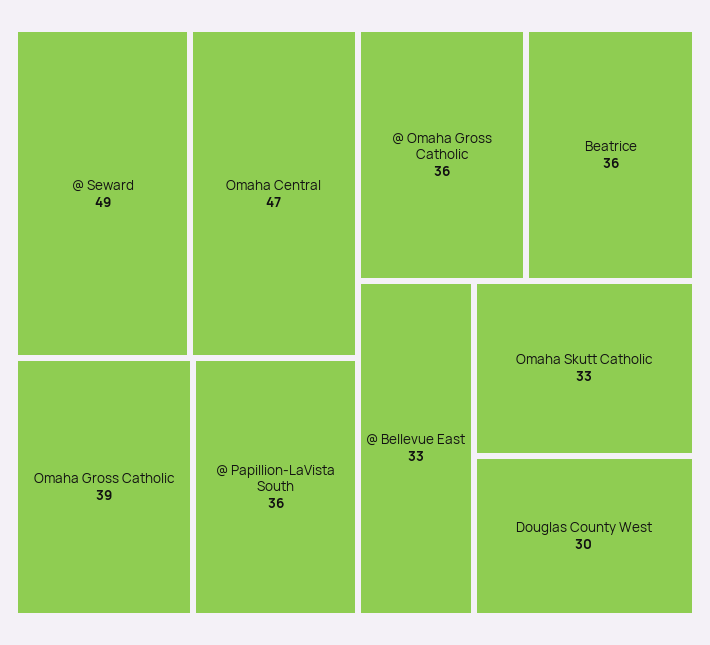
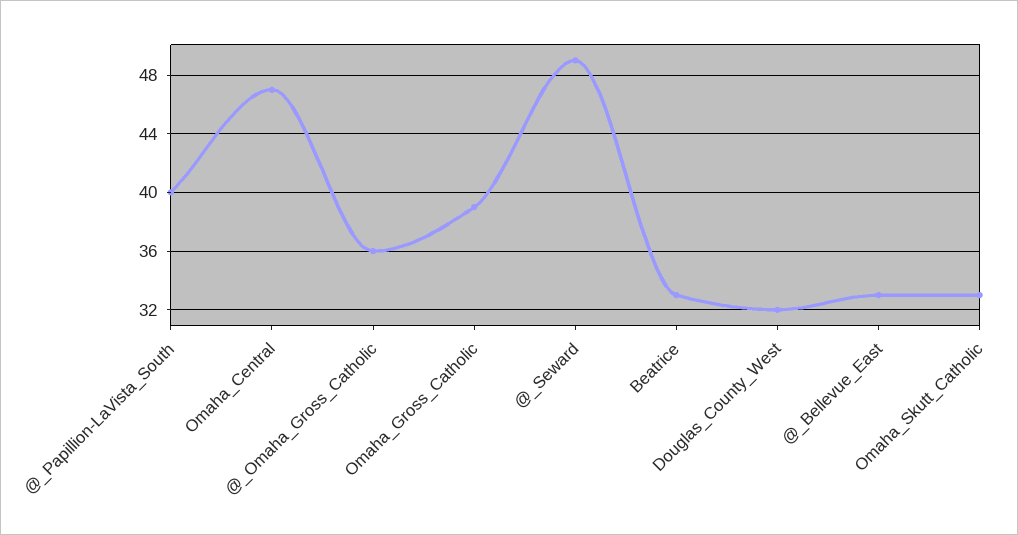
@ Papillion-LaVista South: 36 -> 40
Beatrice: 36 -> 33
Douglas County West: 30 -> 32

